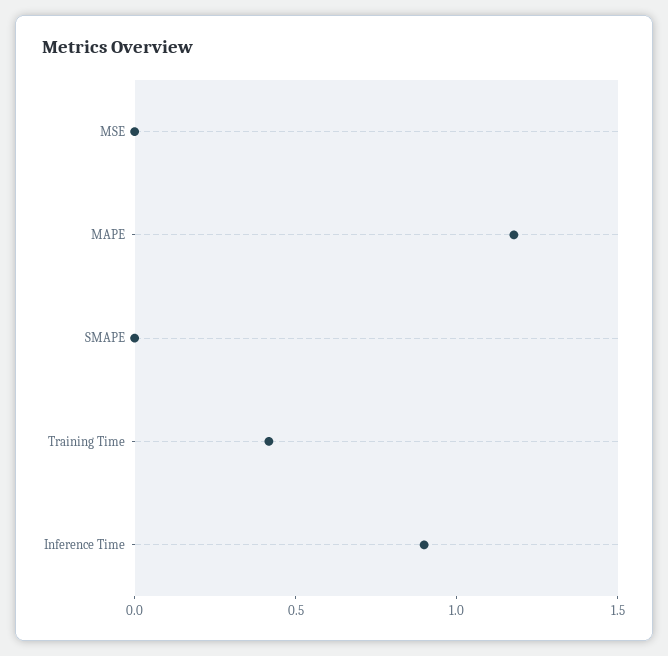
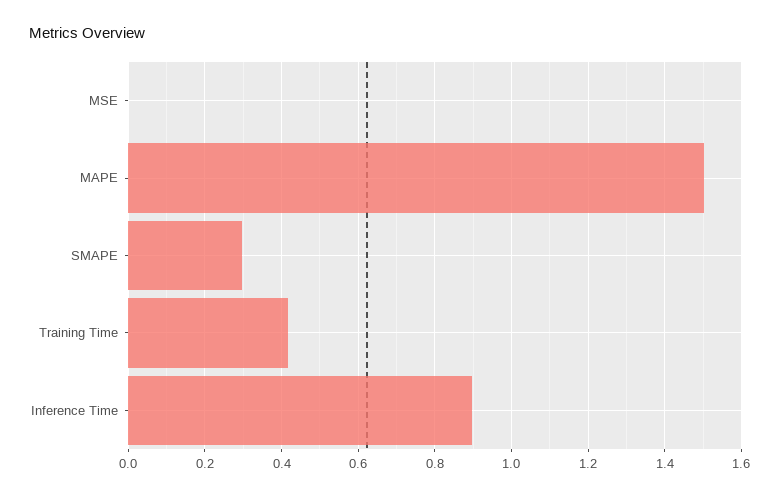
MAPE: 1.2 -> 1.5
SMAPE: 0 -> 0.3

